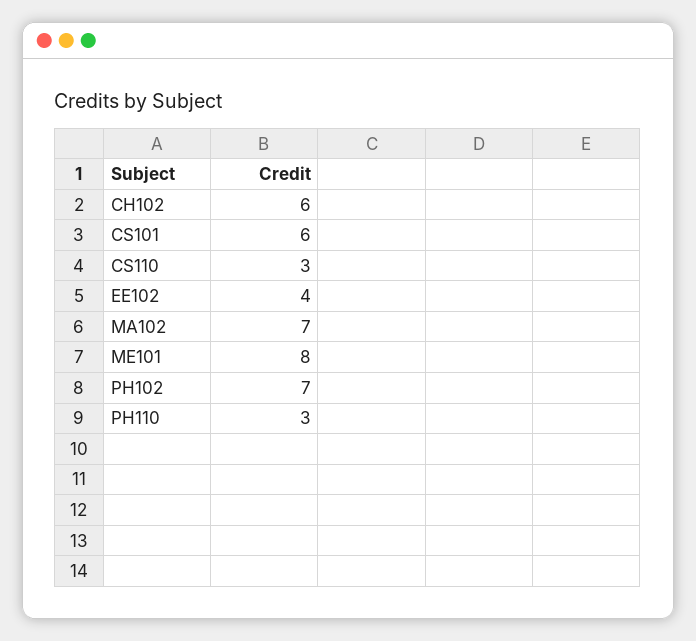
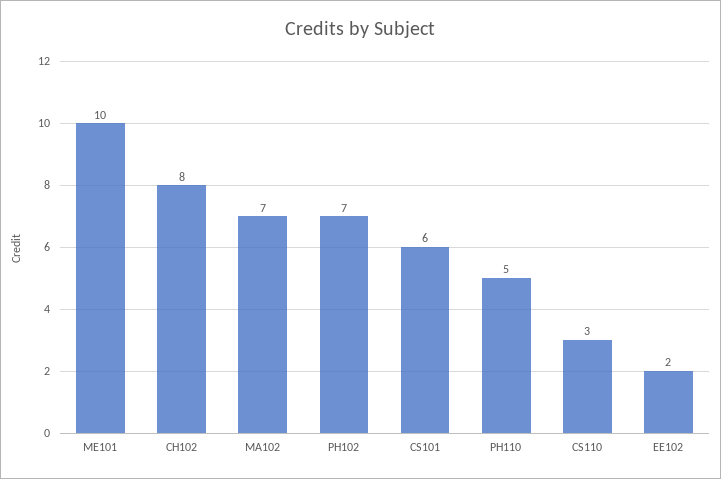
CH102: 6 -> 8
EE102: 4 -> 2
ME101: 8 -> 10
PH110: 3 -> 5

